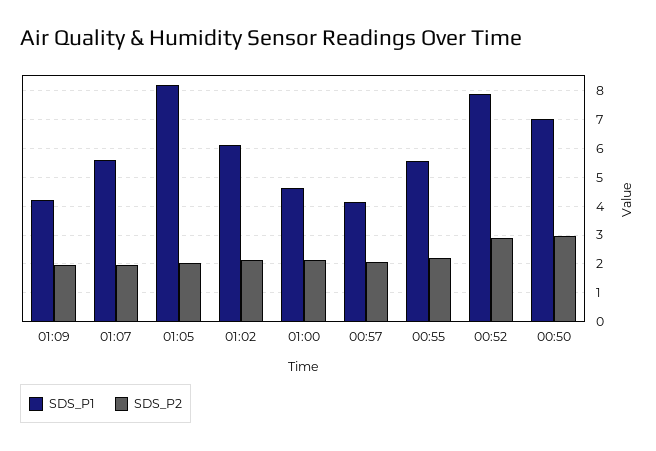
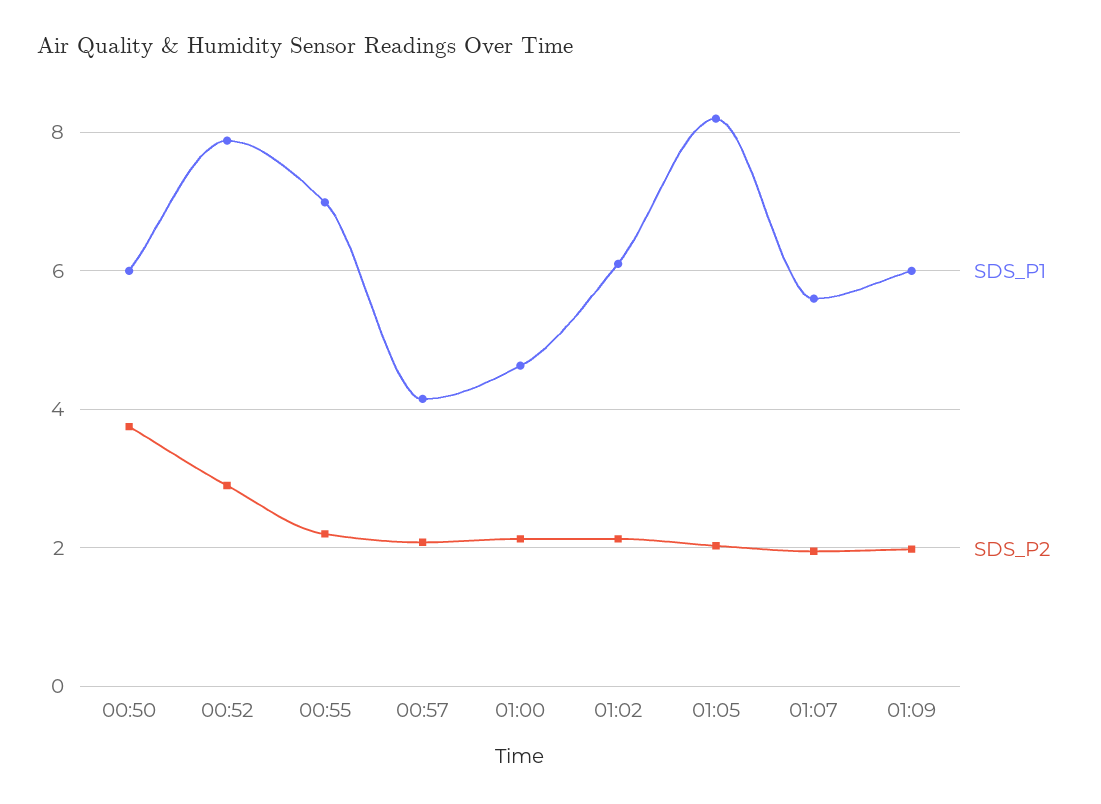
SDS_P1, 01:09: 4.25 -> 6
SDS_P1, 00:55: 5.5 -> 7
SDS_P1, 00:50: 7 -> 6
SDS_P2, 00:50: 3 -> 3.8

